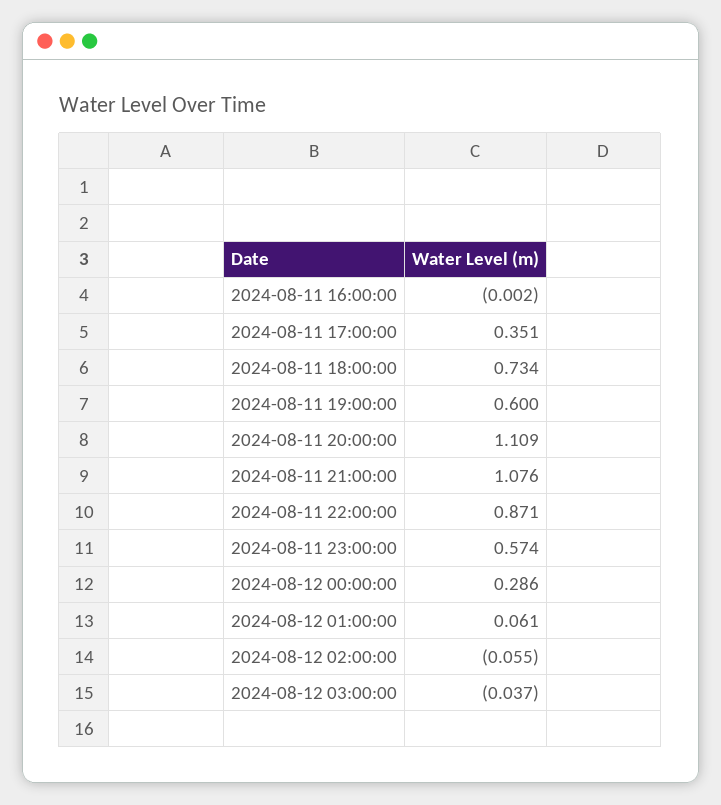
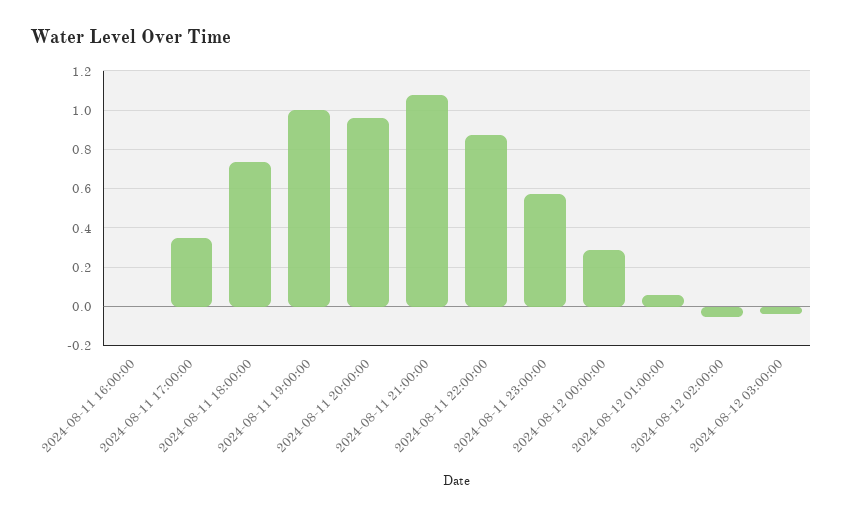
2024-08-11 19:00:00: 0.6 -> 1
2024-08-11 20:00:00: 1.109 -> 0.95

